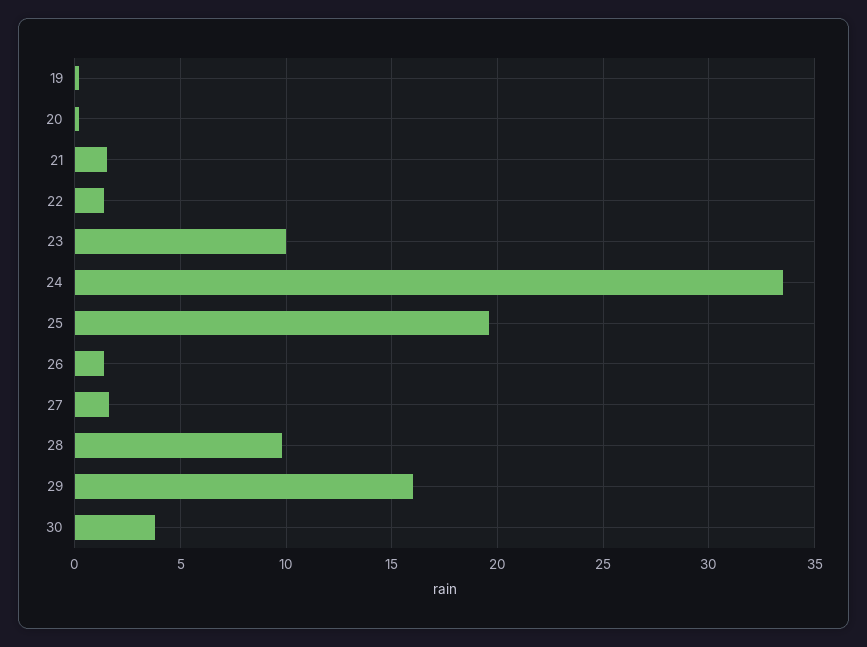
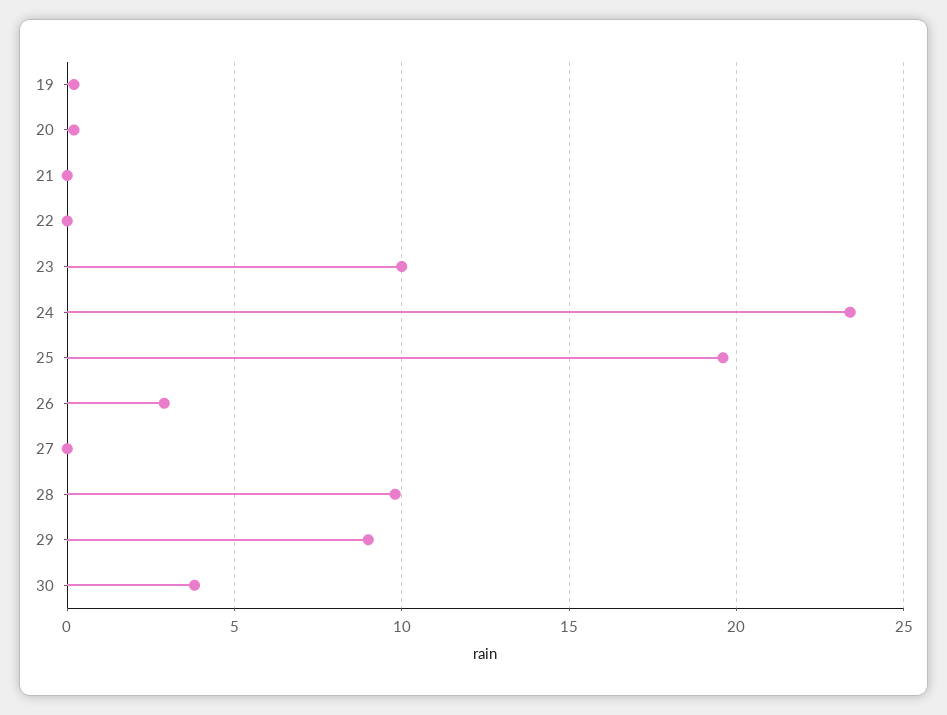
21: 1.5 -> 0
22: 1.5 -> 0
24: 33.5 -> 23.5
26: 1.5 -> 3
27: 1.5 -> 0
29: 16 -> 9

